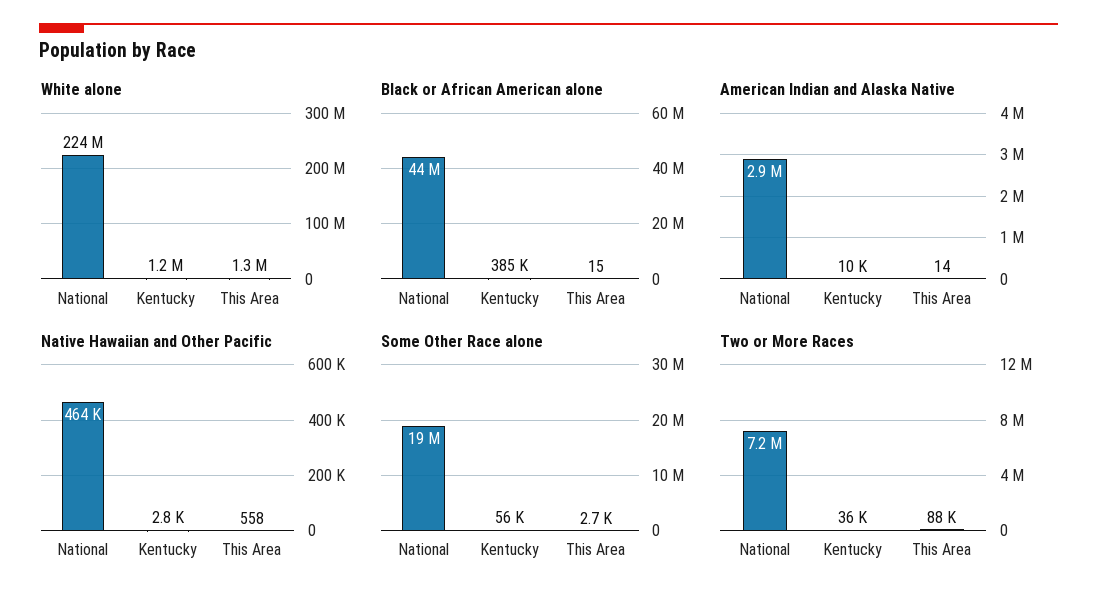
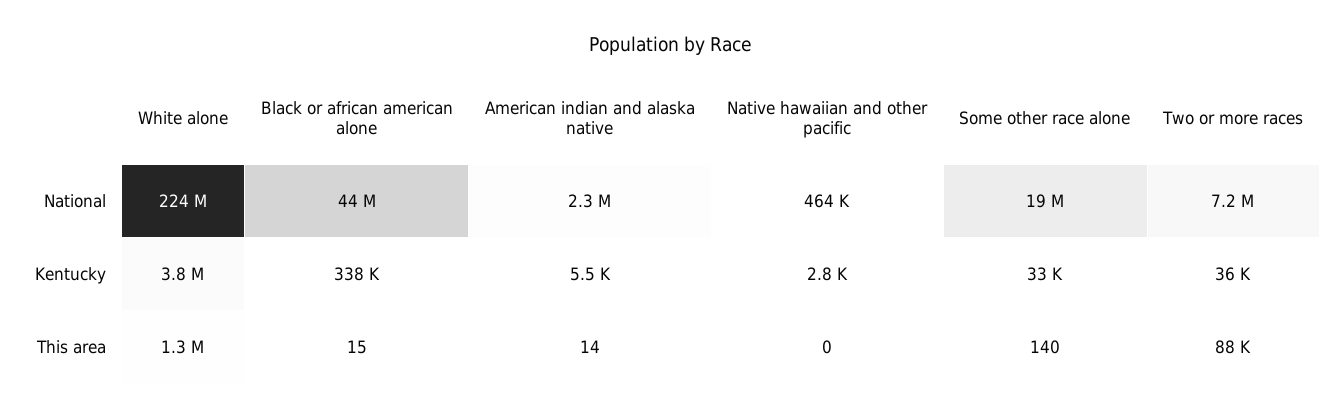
White alone, Kentucky: 1200000 -> 3800000
Black or African American alone, Kentucky: 385000 -> 338000
American Indian and Alaska Native, National: 2900000 -> 2300000
American Indian and Alaska Native, Kentucky: 10000 -> 5500
Native Hawaiian and Other Pacific, This Area: 558 -> 0
Some Other Race alone, Kentucky: 56000 -> 33000
Some Other Race alone, This Area: 2700 -> 140

